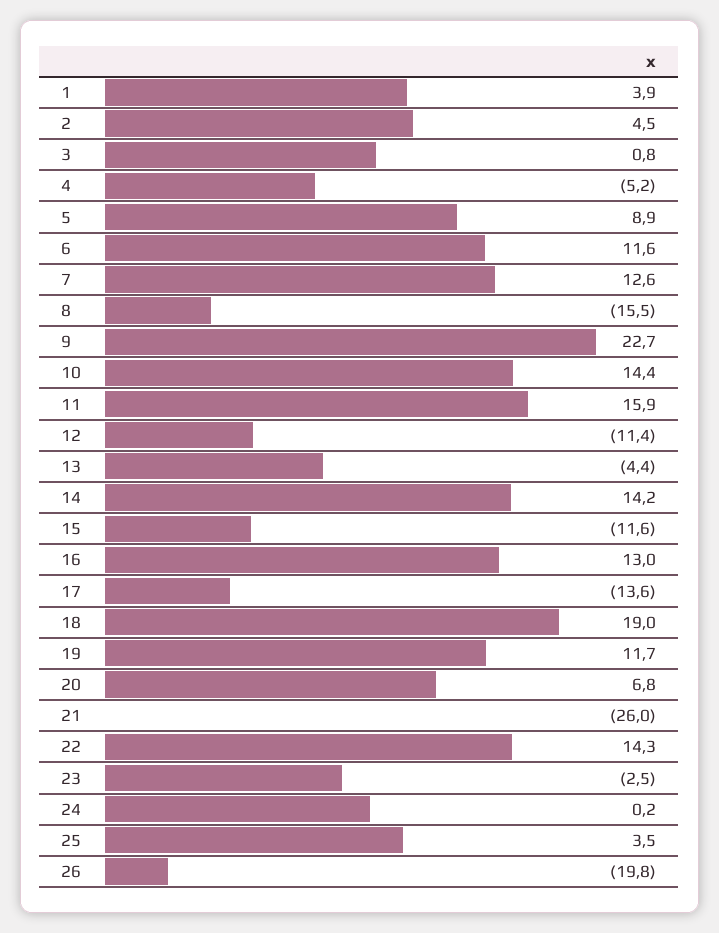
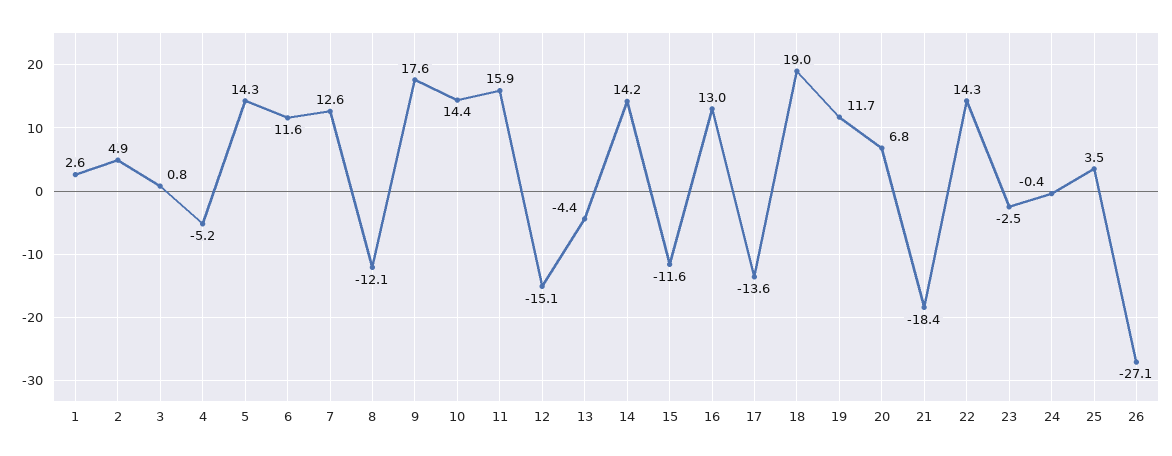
1: 3.9 -> 2.6
2: 4.5 -> 4.9
5: 8.9 -> 14.3
8: -15.5 -> -12.1
9: 22.7 -> 17.6
12: -11.4 -> -15.1
21: -26 -> -18.4
24: 0.2 -> -0.4
26: -19.8 -> -27.1

